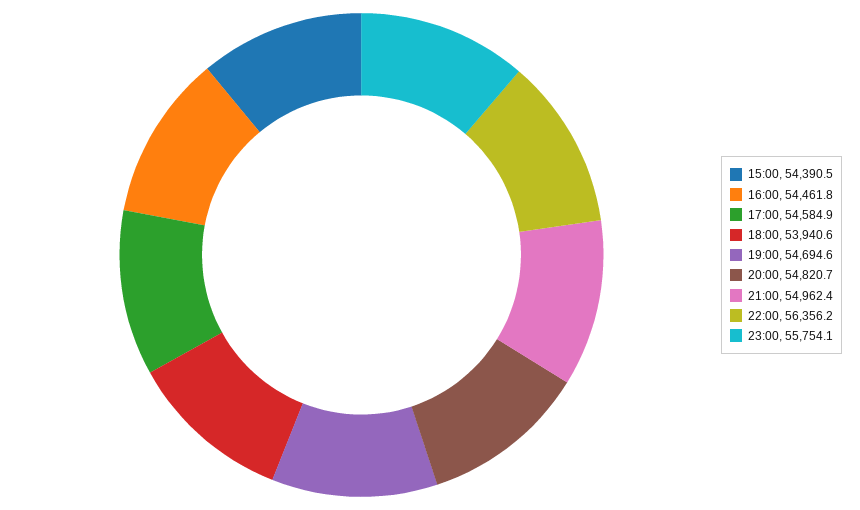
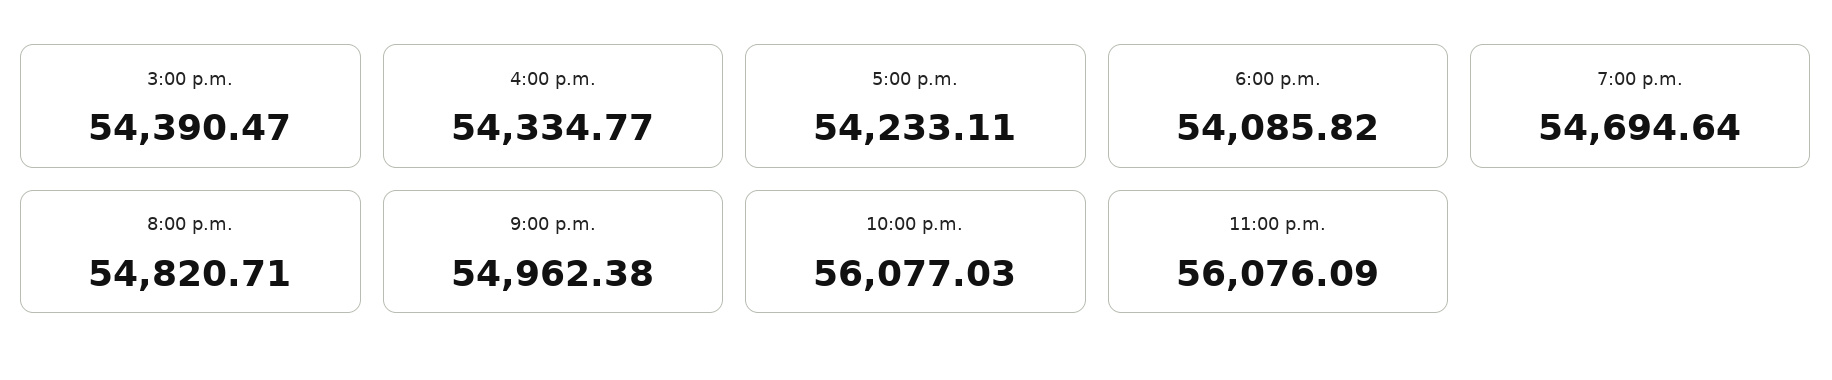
16:00: 54461.8 -> 54334.77
17:00: 54584.9 -> 54233.11
18:00: 53940.6 -> 54085.82
22:00: 56356.2 -> 56077.03
23:00: 55754.1 -> 56076.09

